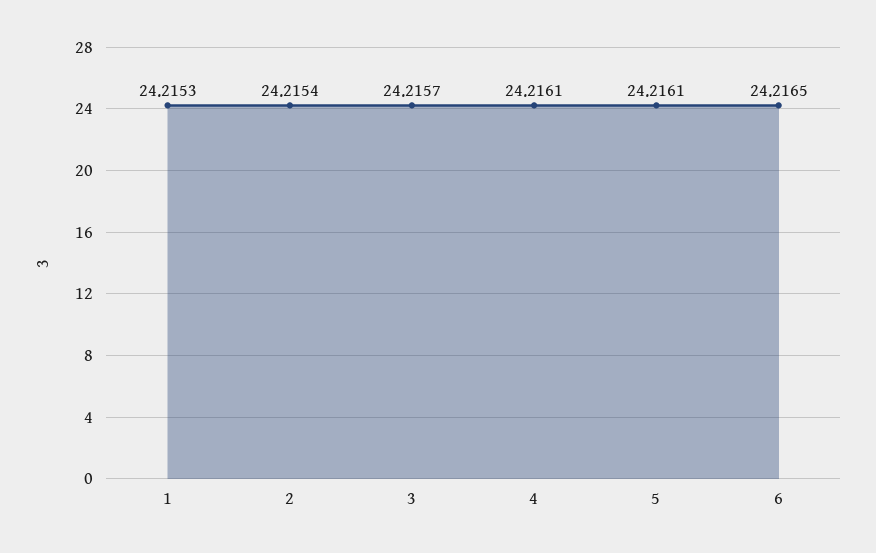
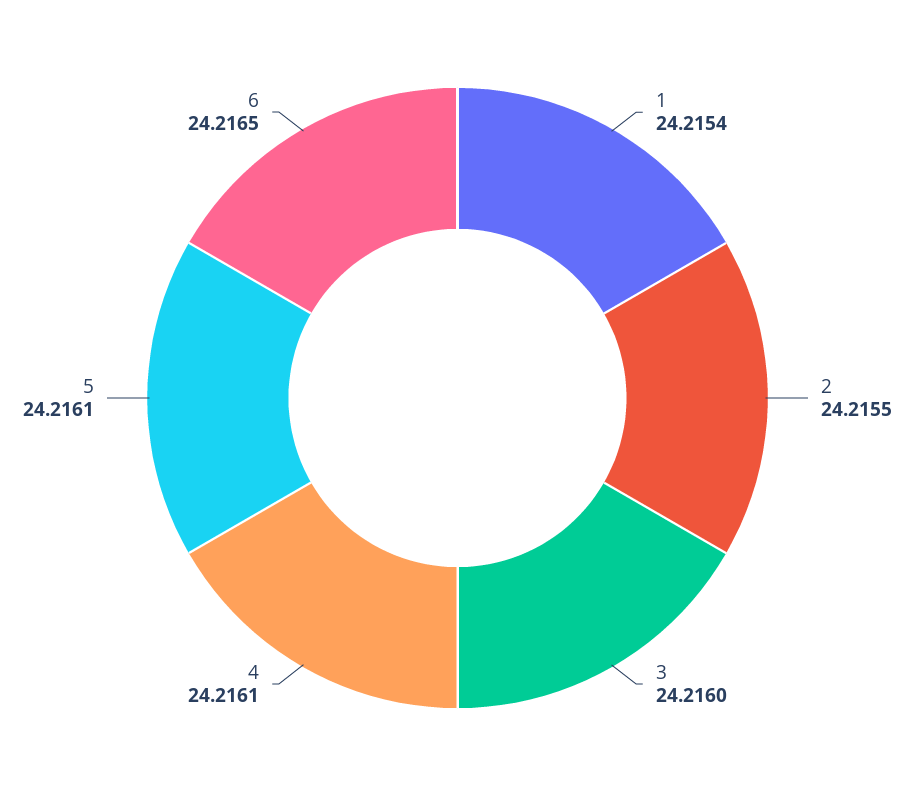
1: 24.2153 -> 24.2154
2: 24.2154 -> 24.2155
3: 24.2157 -> 24.216

